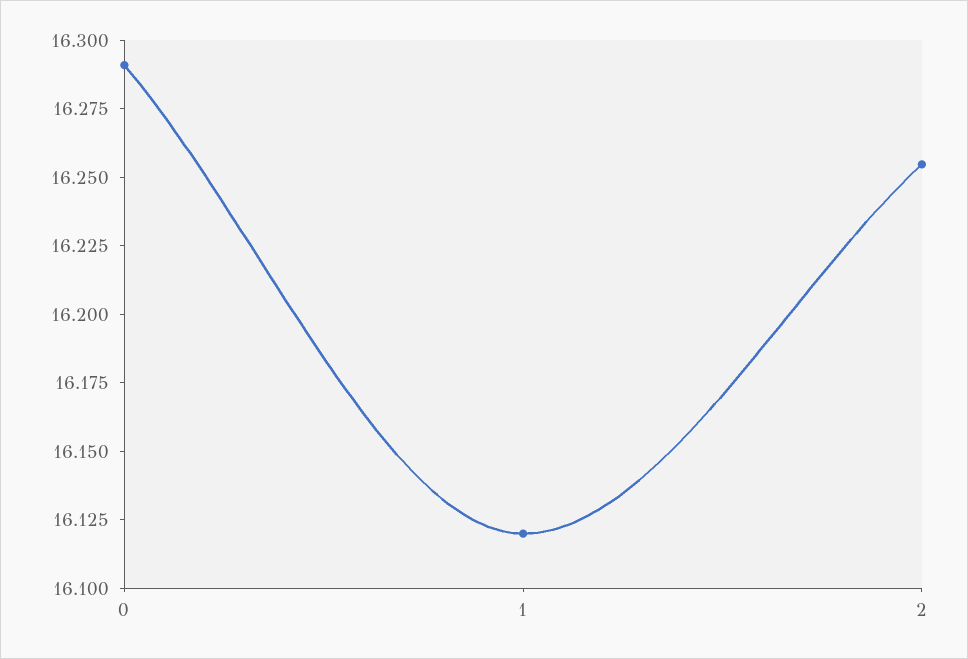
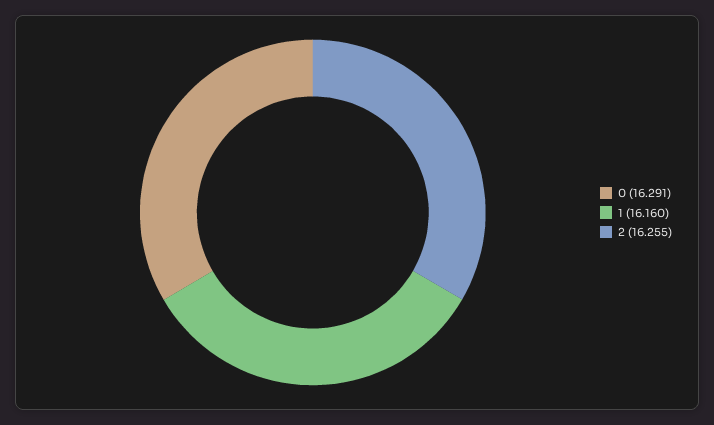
1: 16.12 -> 16.16

